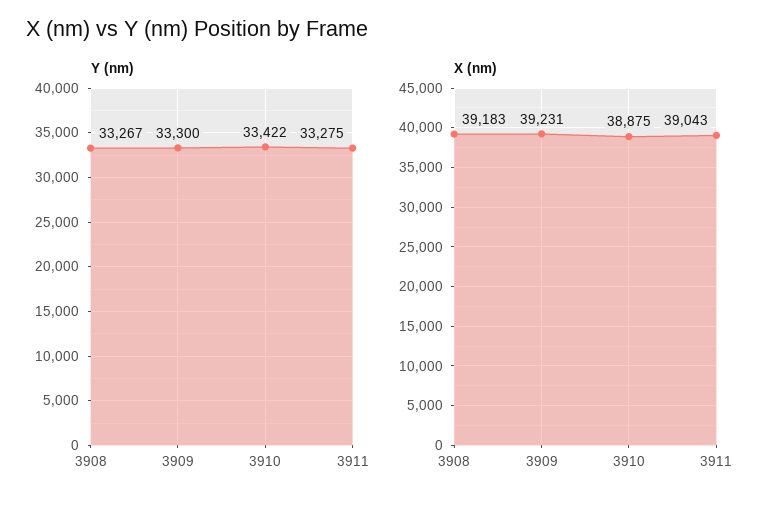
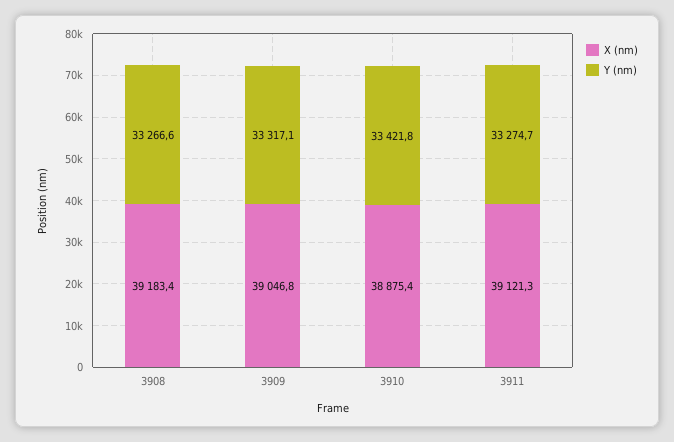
Y (nm), 3909: 33300 -> 33317.1
X (nm), 3909: 39231 -> 39046.8
X (nm), 3911: 39043 -> 39121.3

